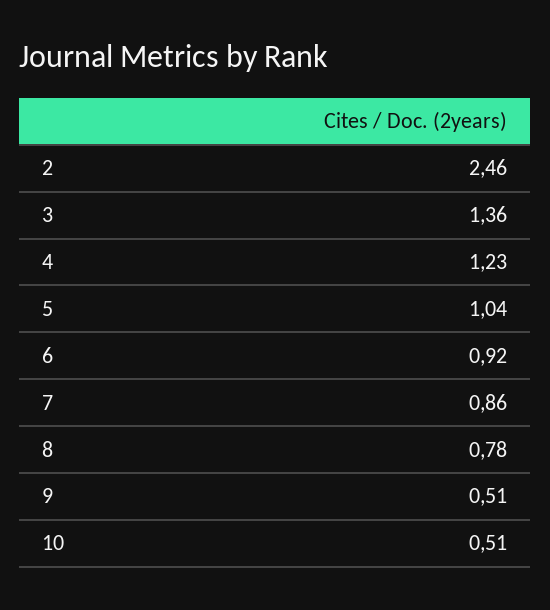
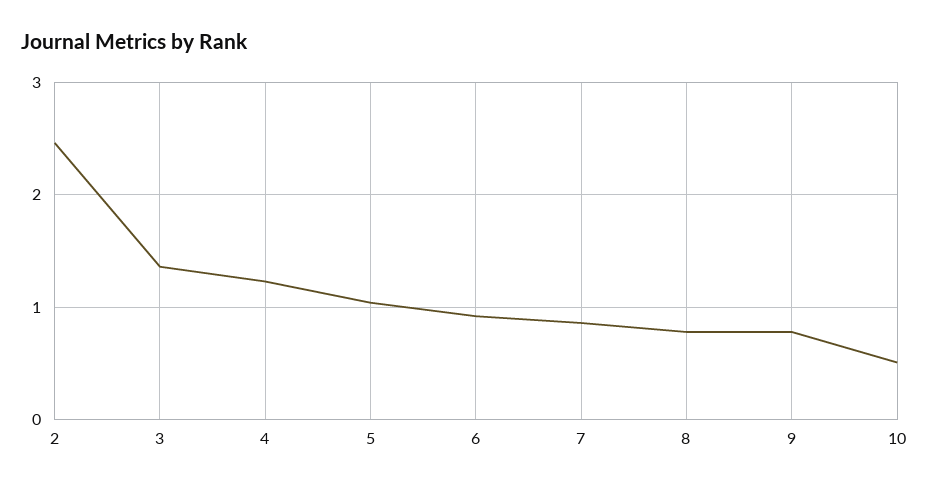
9: 0.51 -> 0.8

